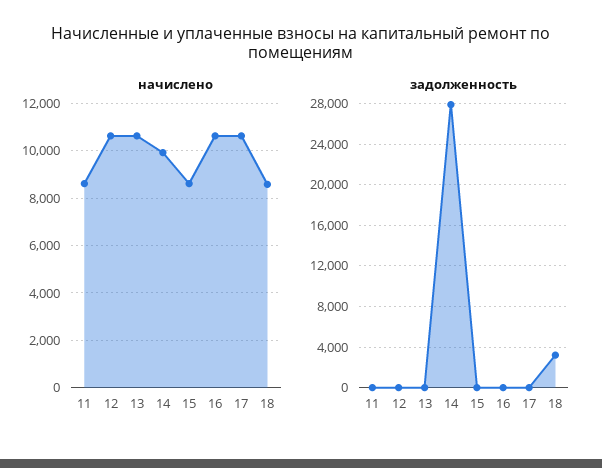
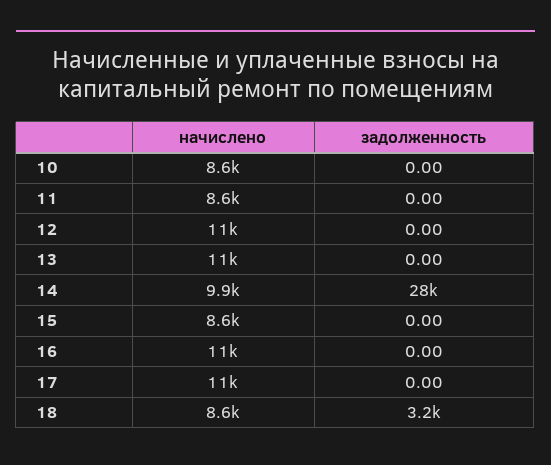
начислено, 10: none -> 8600
задолженность, 10: none -> 0

